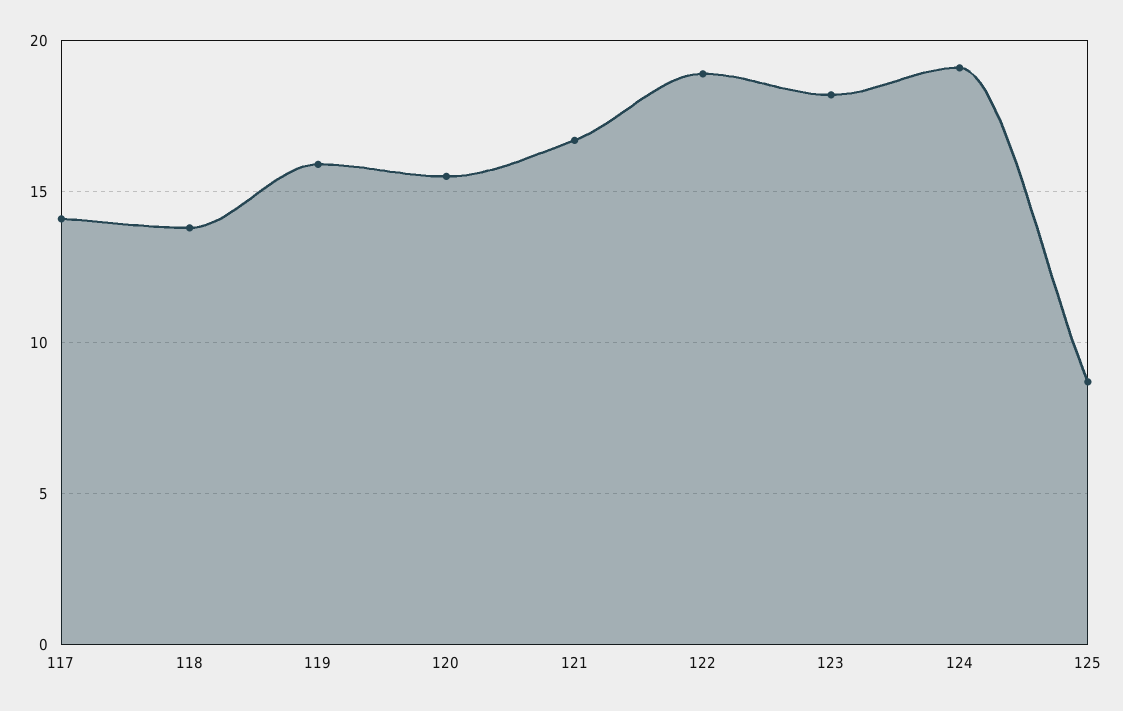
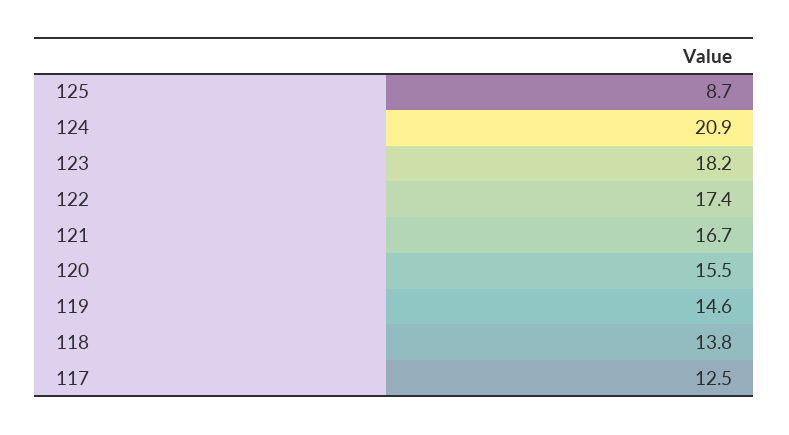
117: 14 -> 12.5
119: 16 -> 14.6
122: 19 -> 17.4
124: 19 -> 20.9

